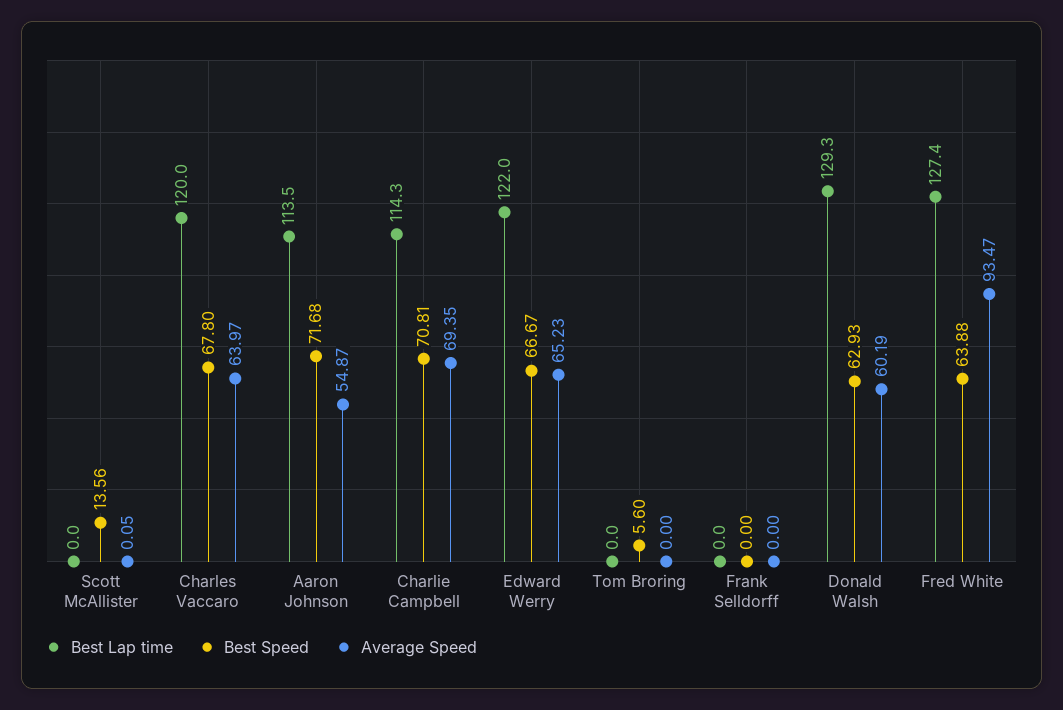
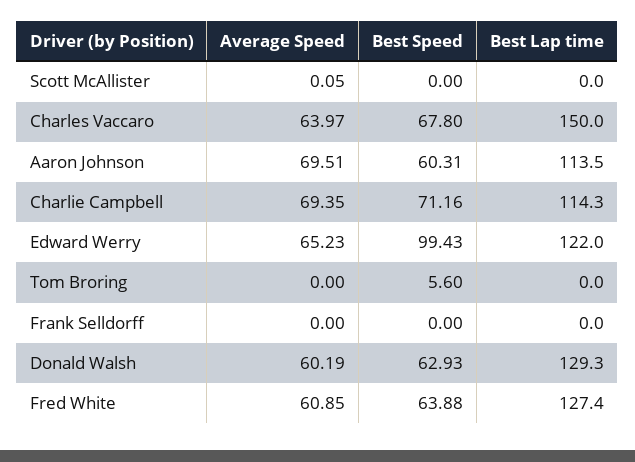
Best Speed, Scott McAllister: 13.56 -> 0
Best Lap time, Charles Vaccaro: 120 -> 150
Best Speed, Aaron Johnson: 71.68 -> 60.31
Average Speed, Aaron Johnson: 54.87 -> 69.51
Best Speed, Charlie Campbell: 70.81 -> 71.16
Best Speed, Edward Werry: 66.67 -> 99.43
Average Speed, Fred White: 93.47 -> 60.85

